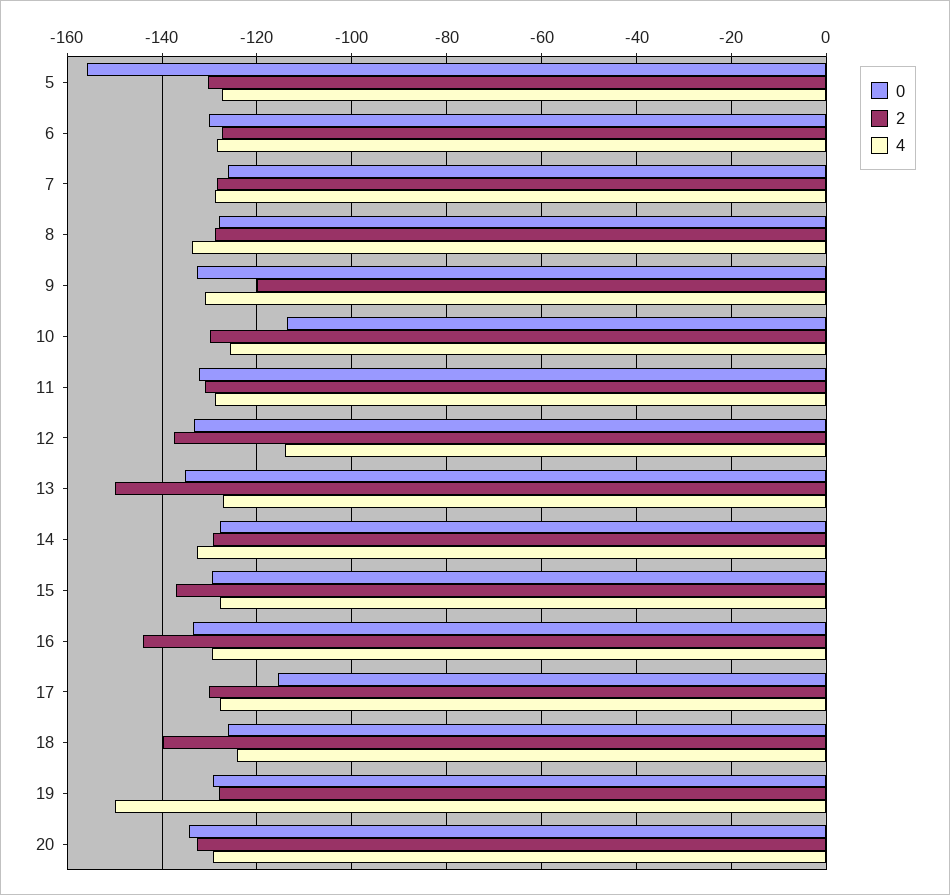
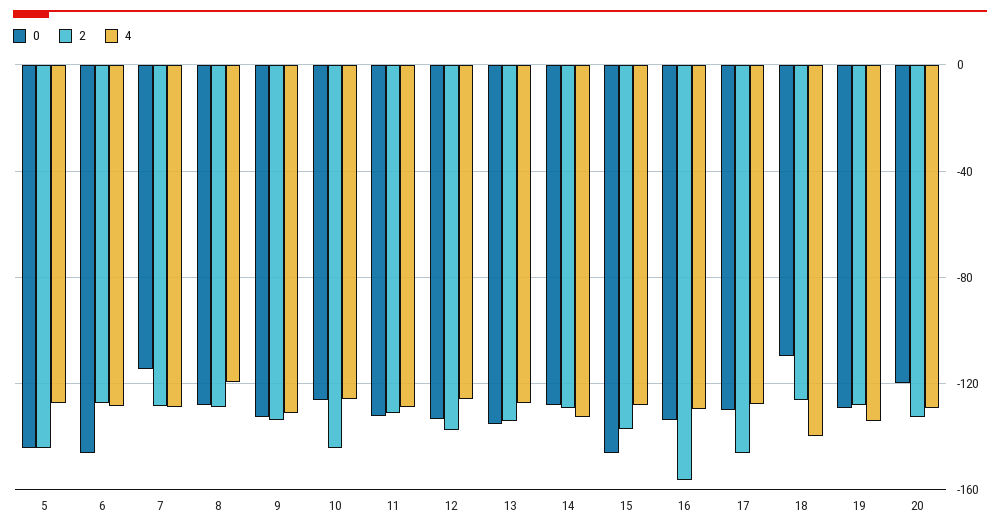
0, 5: -156 -> -145
2, 5: -130 -> -145
0, 6: -130 -> -145
0, 7: -126 -> -115
4, 8: -134 -> -120
2, 9: -120 -> -135
0, 10: -114 -> -125
2, 10: -130 -> -145
4, 12: -114 -> -125
2, 13: -150 -> -135
0, 15: -130 -> -145
2, 16: -144 -> -155
0, 17: -116 -> -130
2, 17: -130 -> -145
0, 18: -126 -> -110
2, 18: -140 -> -125
4, 18: -124 -> -140
4, 19: -150 -> -135
0, 20: -134 -> -120

